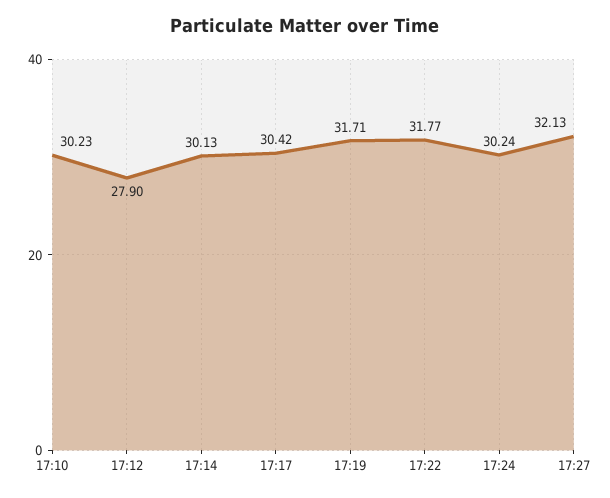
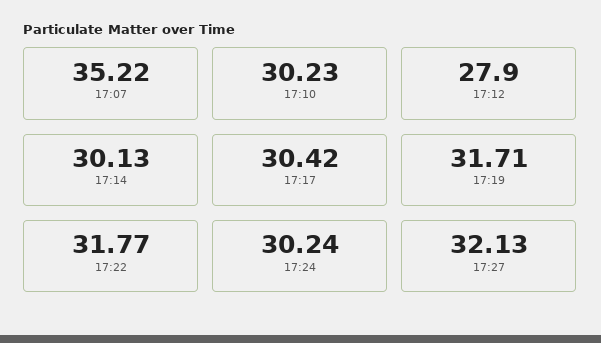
17:07: none -> 35.22

